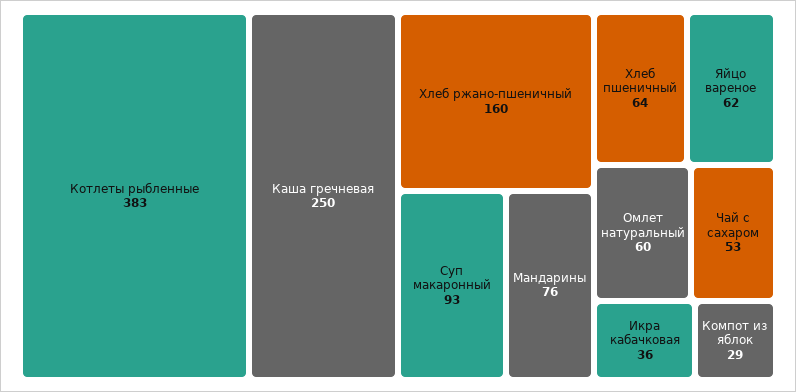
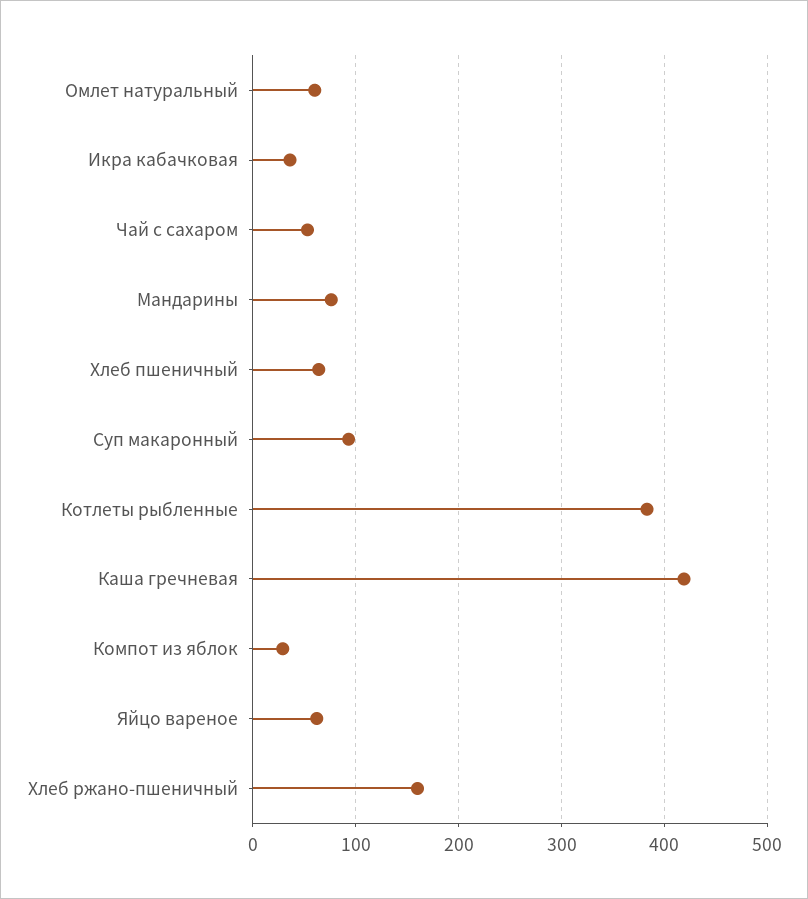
Каша гречневая: 250 -> 420

